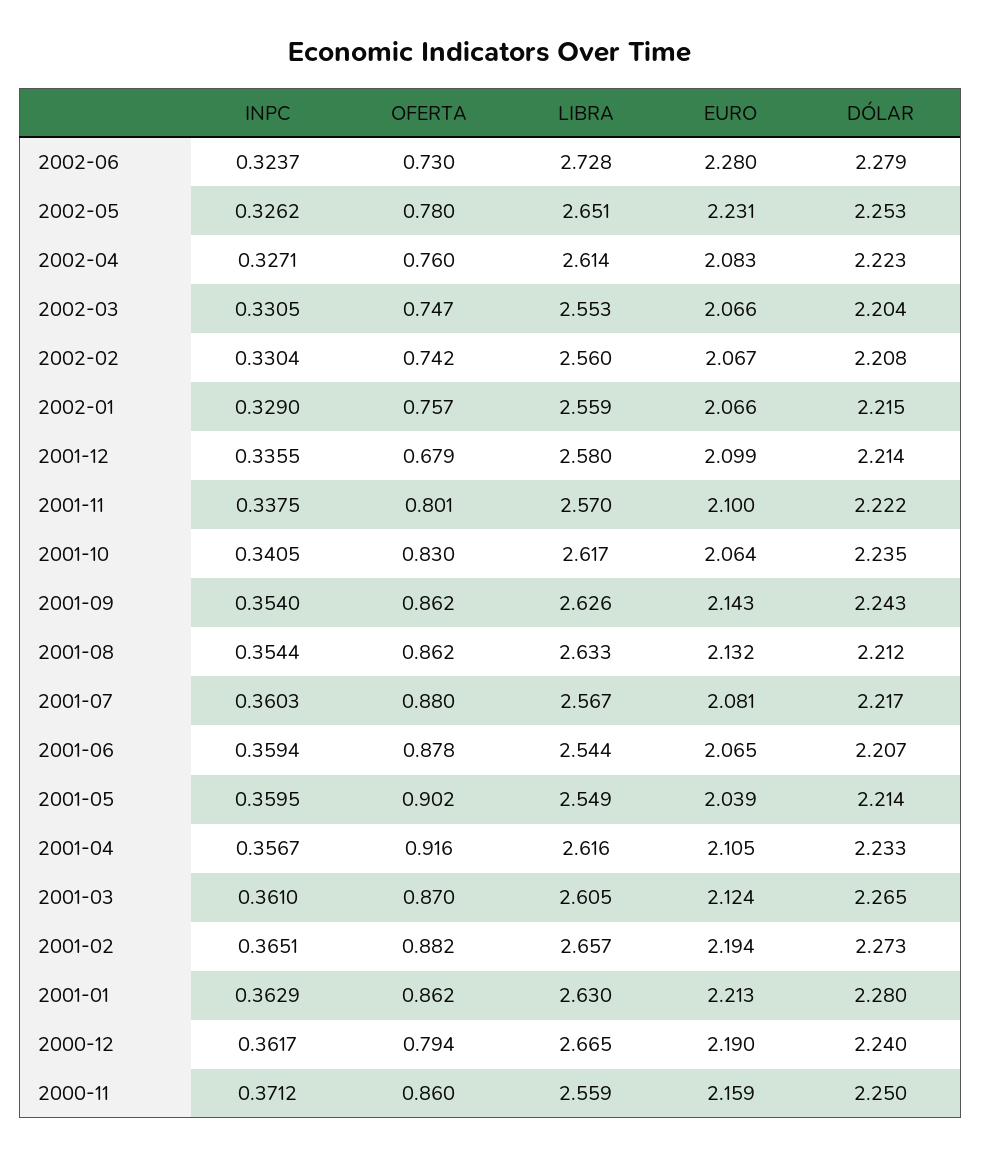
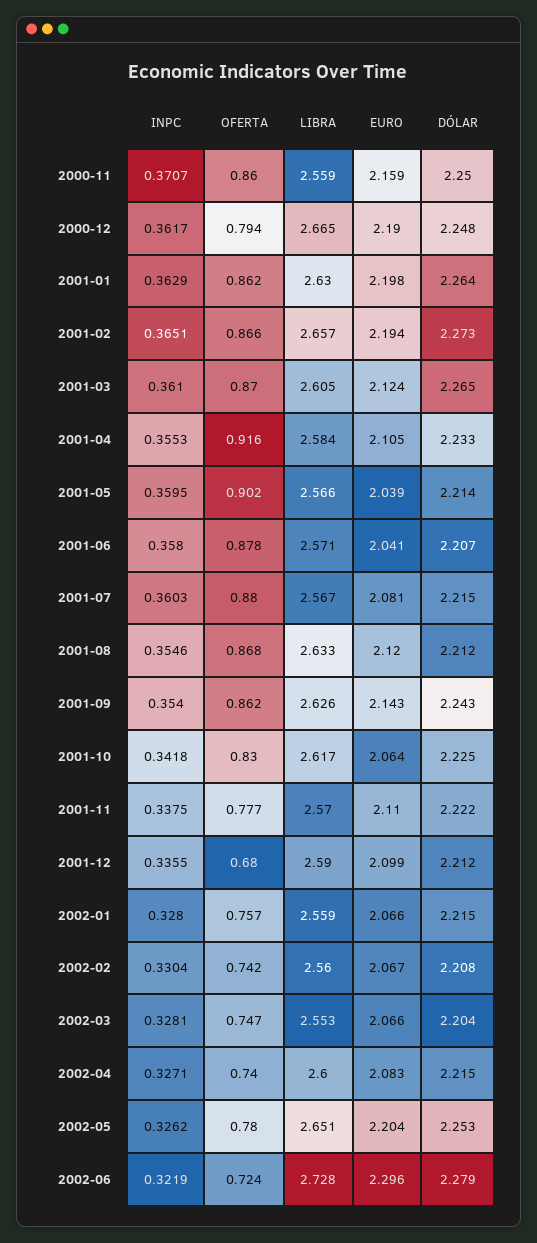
INPC, 2002-06: 0.3237 -> 0.3219
OFERTA, 2002-06: 0.73 -> 0.724
EURO, 2002-06: 2.28 -> 2.296
EURO, 2002-05: 2.231 -> 2.204
OFERTA, 2002-04: 0.76 -> 0.74
LIBRA, 2002-04: 2.614 -> 2.6
DÓLAR, 2002-04: 2.223 -> 2.215
INPC, 2002-03: 0.3305 -> 0.3281
INPC, 2002-01: 0.329 -> 0.328
OFERTA, 2001-12: 0.679 -> 0.68
LIBRA, 2001-12: 2.58 -> 2.59
DÓLAR, 2001-12: 2.214 -> 2.212
OFERTA, 2001-11: 0.801 -> 0.777
EURO, 2001-11: 2.1 -> 2.11
INPC, 2001-10: 0.3405 -> 0.3418
DÓLAR, 2001-10: 2.235 -> 2.225
INPC, 2001-08: 0.3544 -> 0.3546
OFERTA, 2001-08: 0.862 -> 0.868
EURO, 2001-08: 2.132 -> 2.12
DÓLAR, 2001-07: 2.217 -> 2.215
INPC, 2001-06: 0.3594 -> 0.358
LIBRA, 2001-06: 2.544 -> 2.571
EURO, 2001-06: 2.065 -> 2.041
LIBRA, 2001-05: 2.549 -> 2.566
INPC, 2001-04: 0.3567 -> 0.3553
LIBRA, 2001-04: 2.616 -> 2.584
OFERTA, 2001-02: 0.882 -> 0.866
EURO, 2001-01: 2.213 -> 2.198
DÓLAR, 2001-01: 2.28 -> 2.264
DÓLAR, 2000-12: 2.24 -> 2.248
INPC, 2000-11: 0.3712 -> 0.3707

